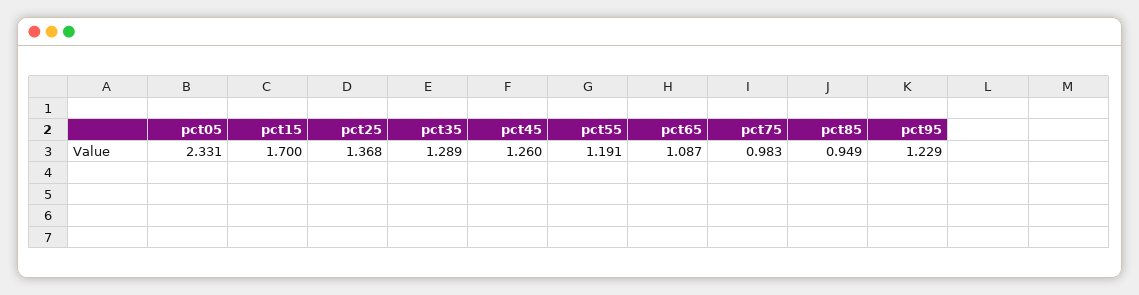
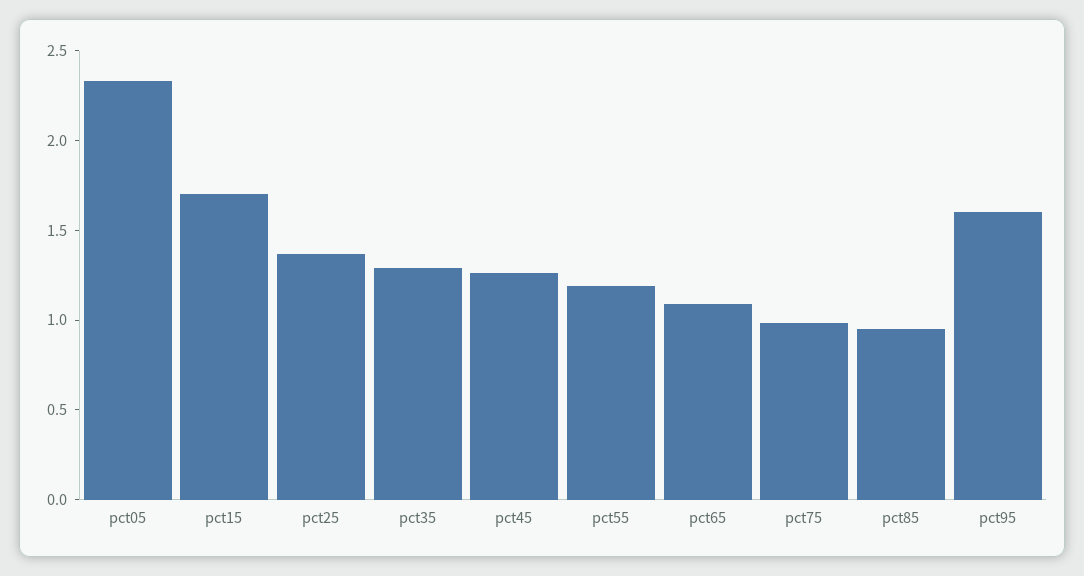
pct95: 1.229 -> 1.6

